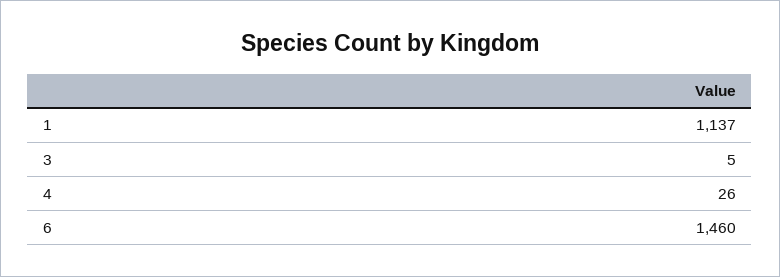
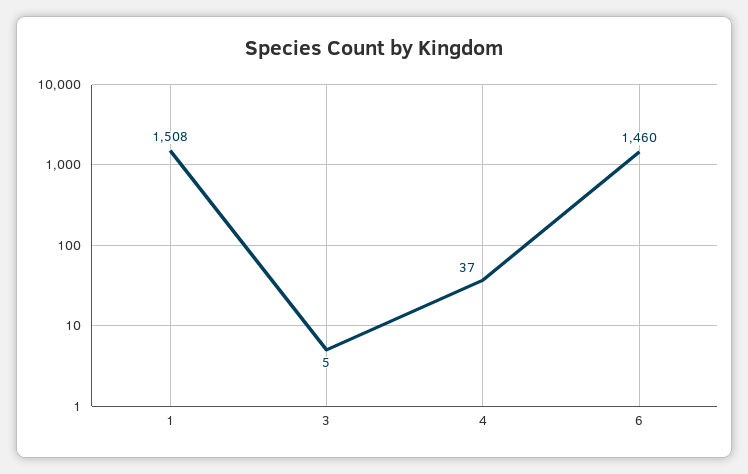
1: 1137 -> 1508
4: 26 -> 37

